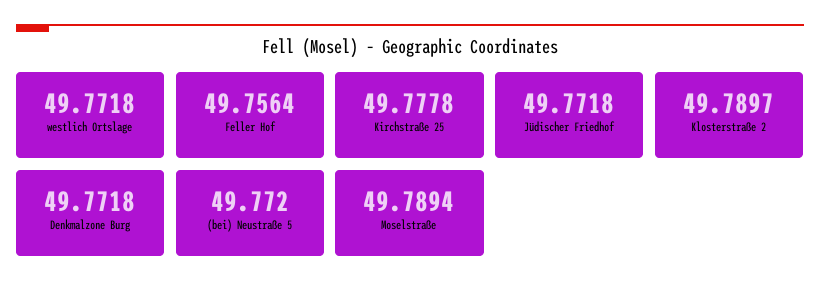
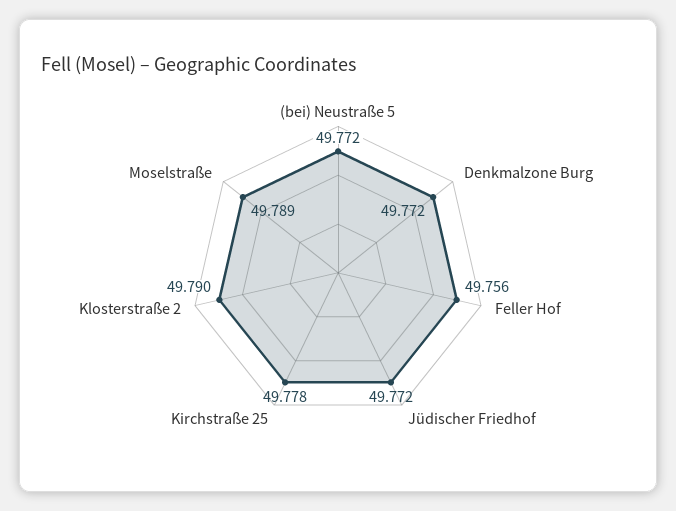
westlich Ortslage: 49.7718 -> none

